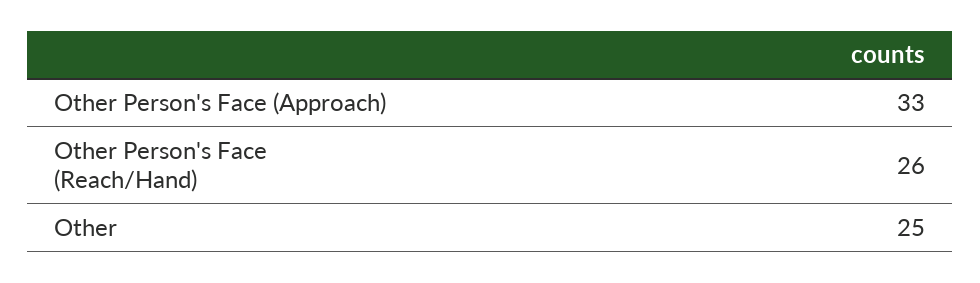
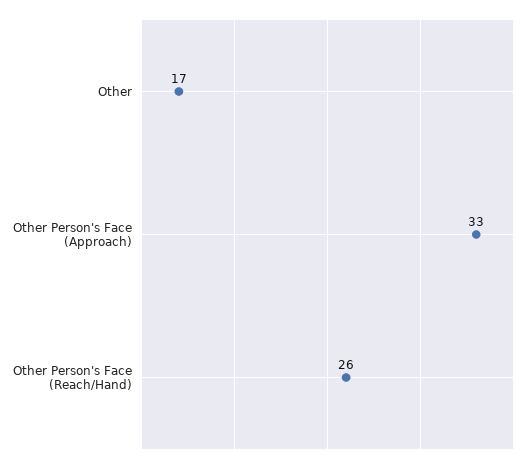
Other: 25 -> 17

